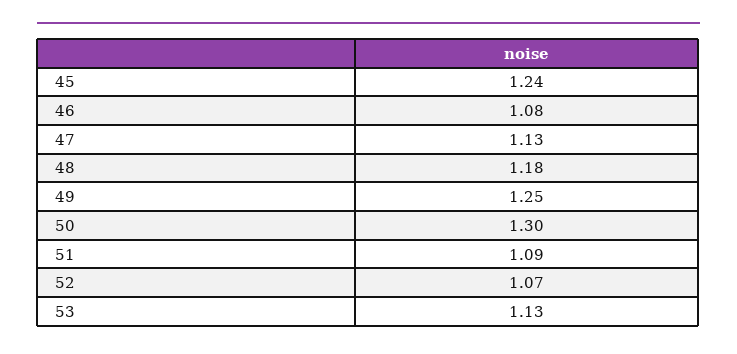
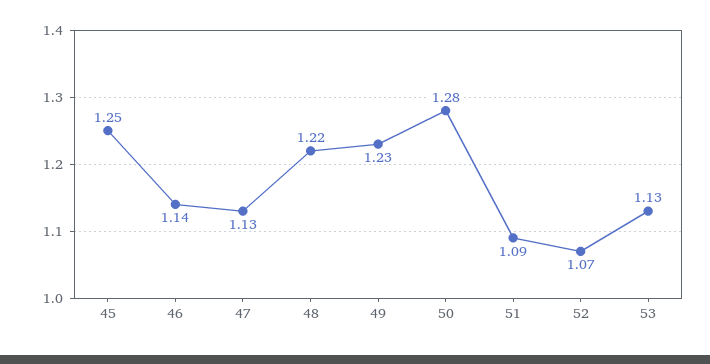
45: 1.24 -> 1.25
46: 1.08 -> 1.14
48: 1.18 -> 1.22
49: 1.25 -> 1.23
50: 1.3 -> 1.28

